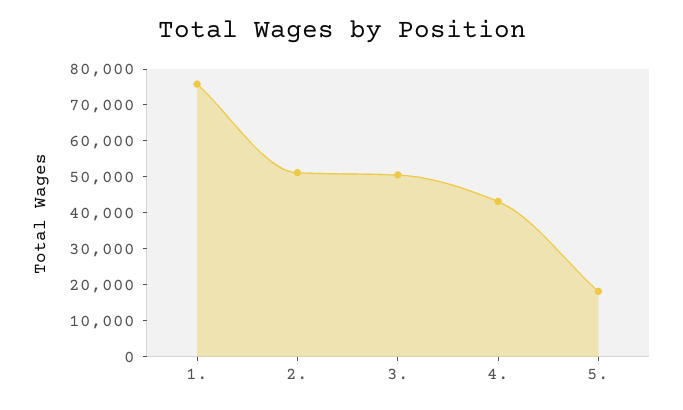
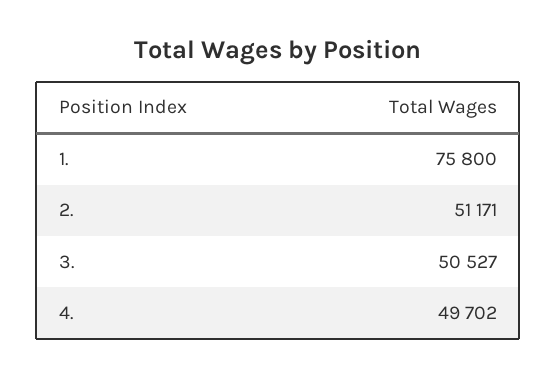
4.: 42500 -> 49702
5.: 17500 -> none

